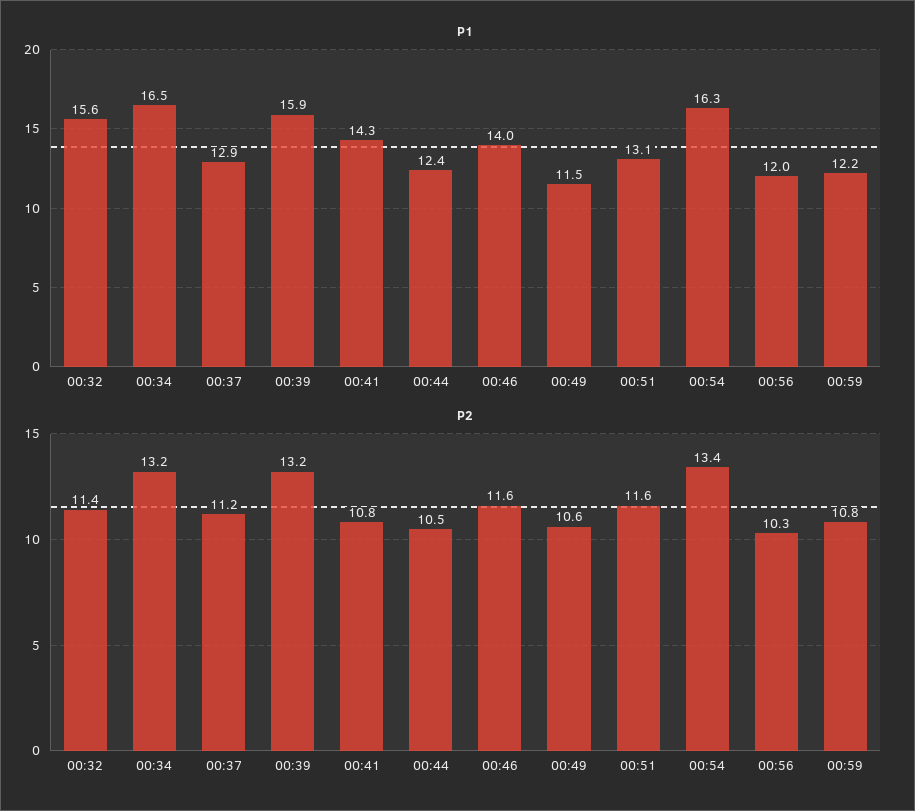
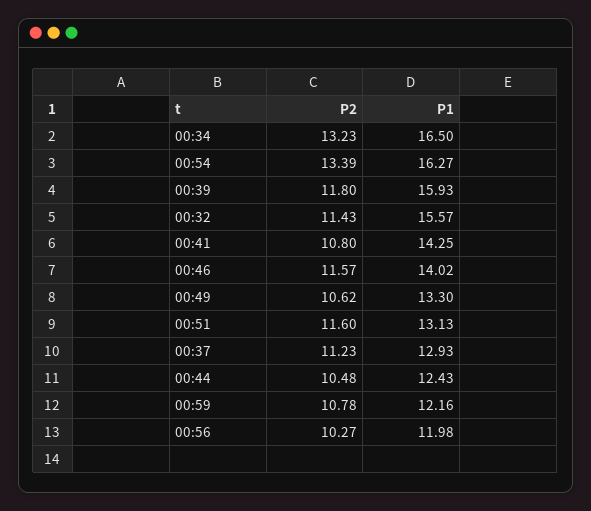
P1, 00:49: 11.5 -> 13.3
P2, 00:39: 13.2 -> 11.8

